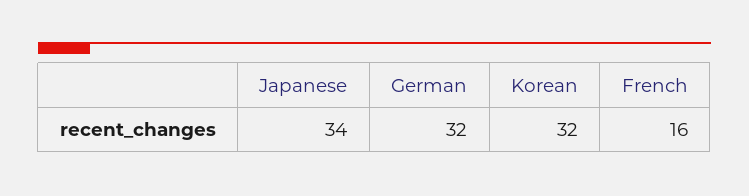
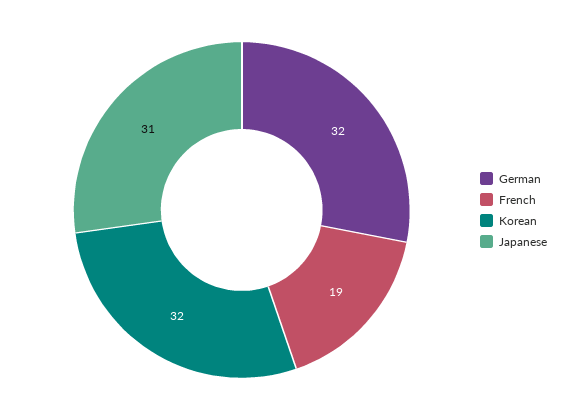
Japanese: 34 -> 31
French: 16 -> 19

